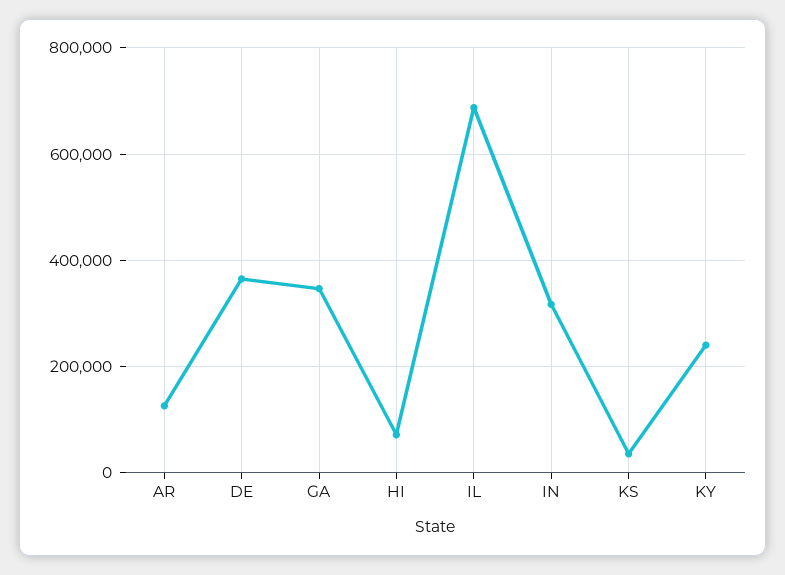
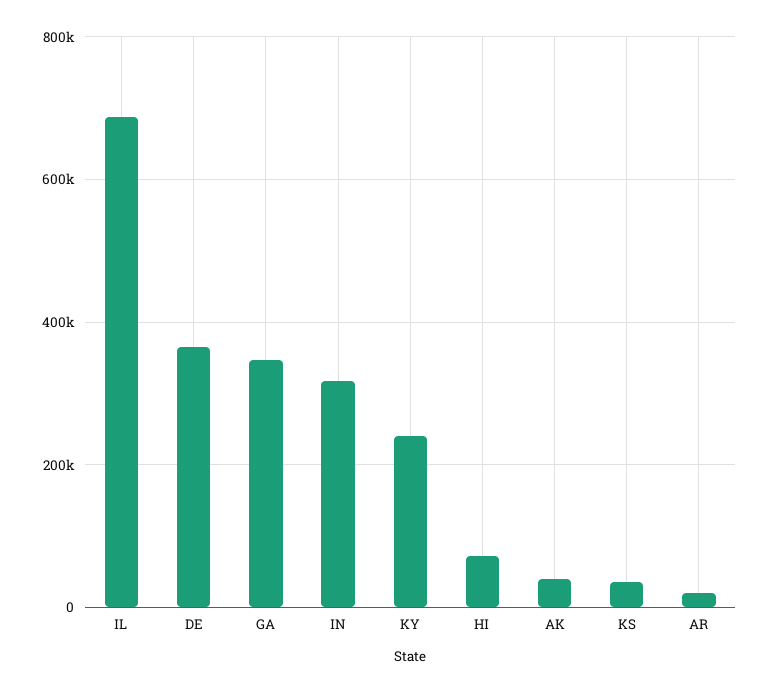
AR: 120000 -> 20000
AK: none -> 40000

